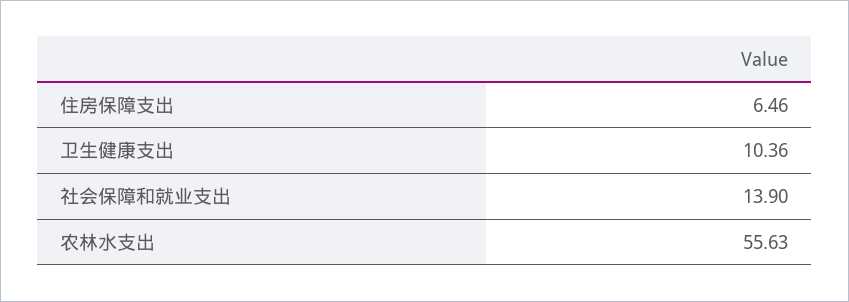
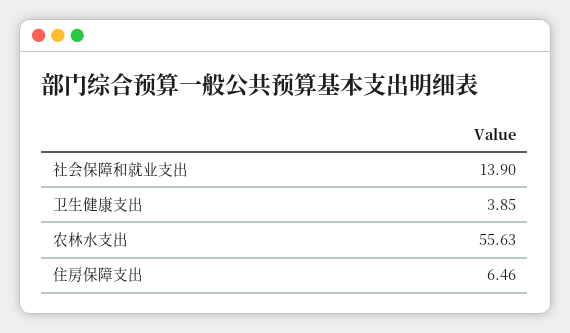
卫生健康支出: 10.36 -> 3.85

